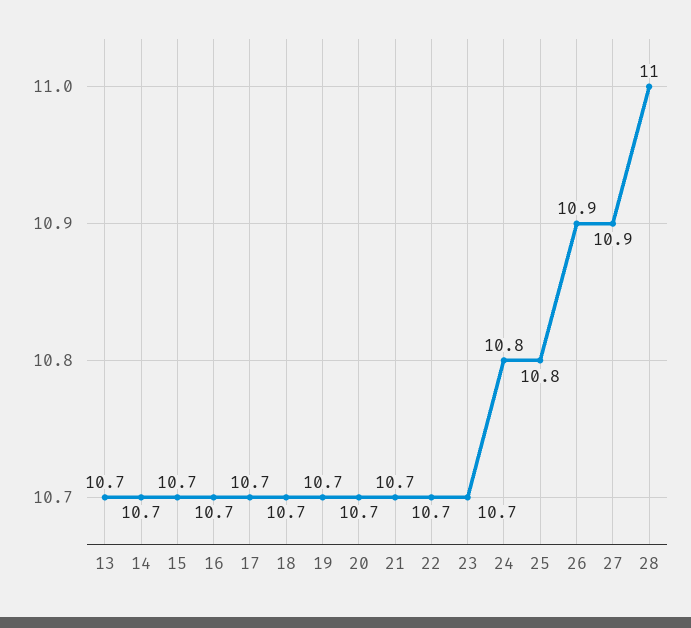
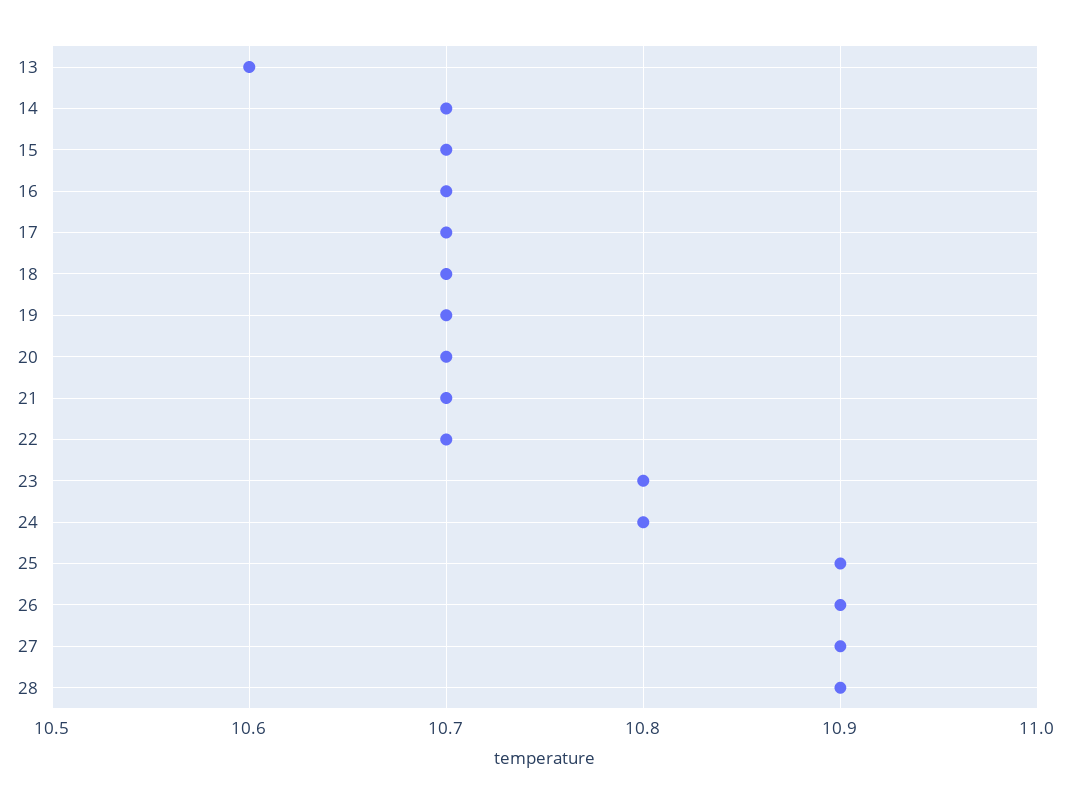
13: 10.7 -> 10.6
23: 10.7 -> 10.8
25: 10.8 -> 10.9
28: 11 -> 10.9

